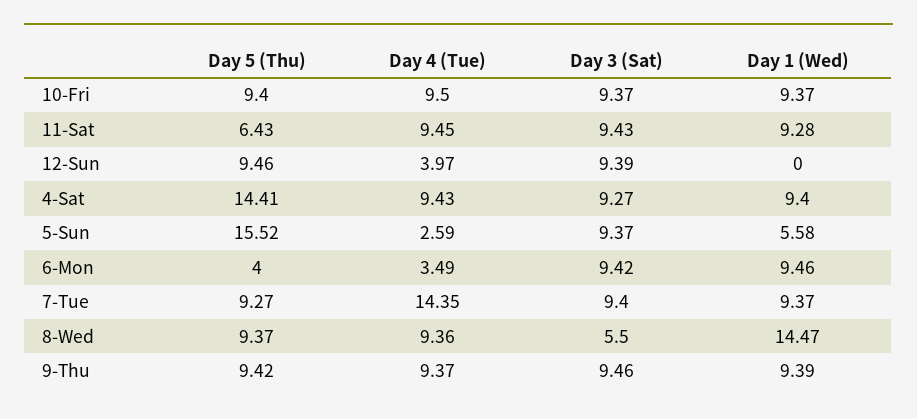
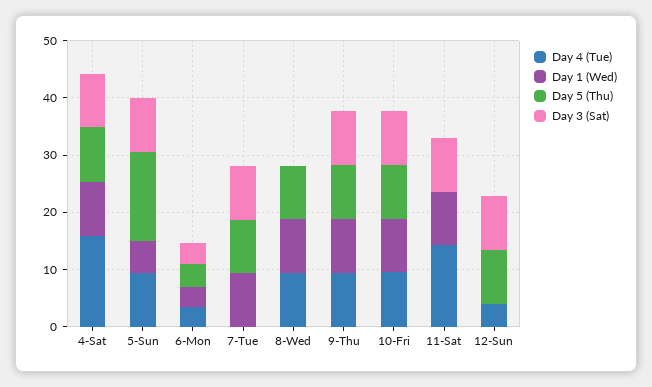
Day 5 (Thu), 11-Sat: 6.43 -> 0
Day 4 (Tue), 11-Sat: 9.45 -> 14
Day 5 (Thu), 4-Sat: 14.41 -> 10
Day 4 (Tue), 4-Sat: 9.43 -> 16
Day 4 (Tue), 5-Sun: 2.59 -> 10
Day 3 (Sat), 6-Mon: 9.42 -> 4
Day 1 (Wed), 6-Mon: 9.46 -> 4
Day 4 (Tue), 7-Tue: 14.35 -> 0
Day 3 (Sat), 8-Wed: 5.5 -> 0
Day 1 (Wed), 8-Wed: 14.47 -> 10

